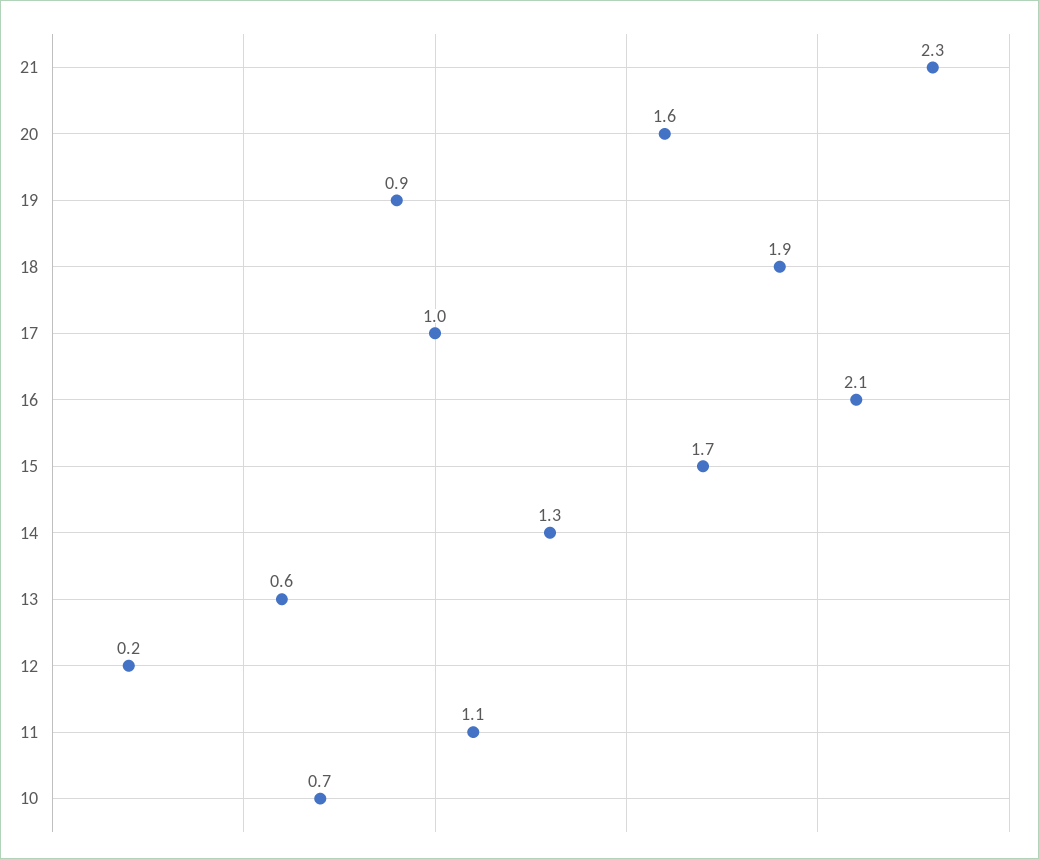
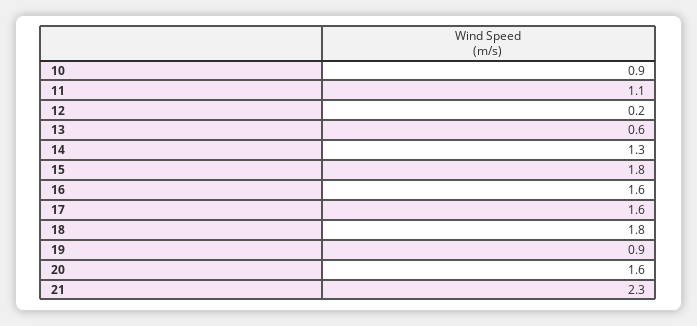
18: 1.9 -> 1.8
17: 1 -> 1.6
16: 2.1 -> 1.6
15: 1.7 -> 1.8
10: 0.7 -> 0.9

